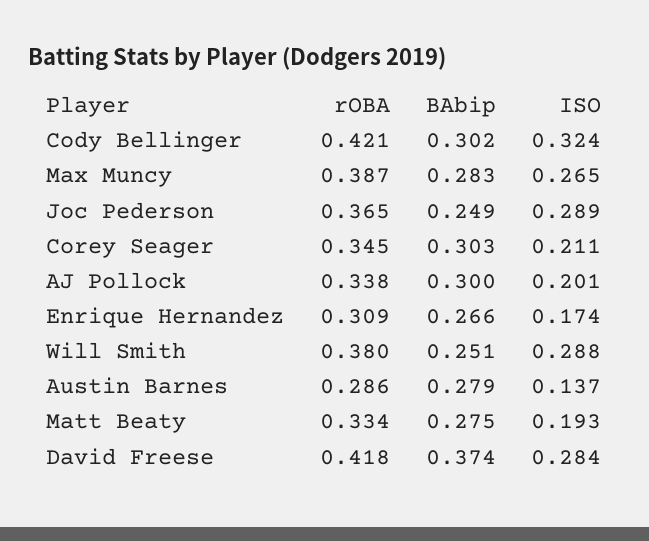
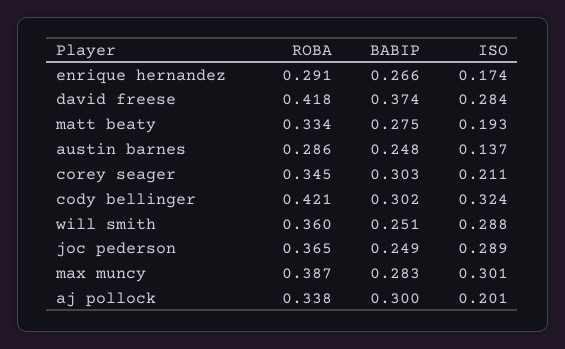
ISO, Max Muncy: 0.265 -> 0.301
rOBA, Enrique Hernandez: 0.309 -> 0.291
rOBA, Will Smith: 0.38 -> 0.36
BAbip, Austin Barnes: 0.279 -> 0.248

